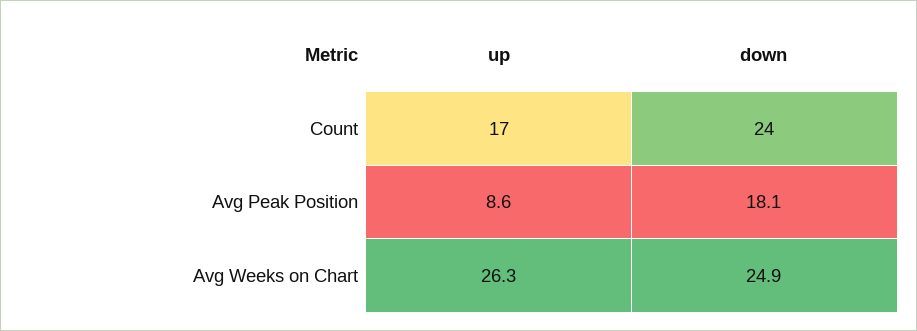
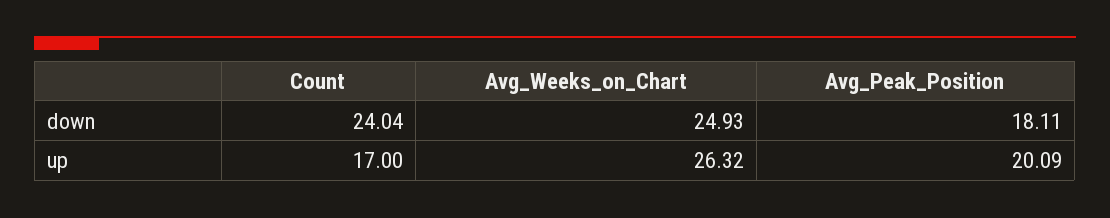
up, Avg Peak Position: 8.6 -> 20.09

